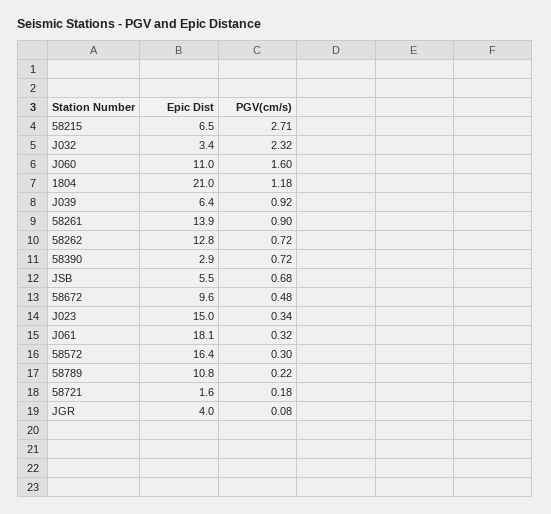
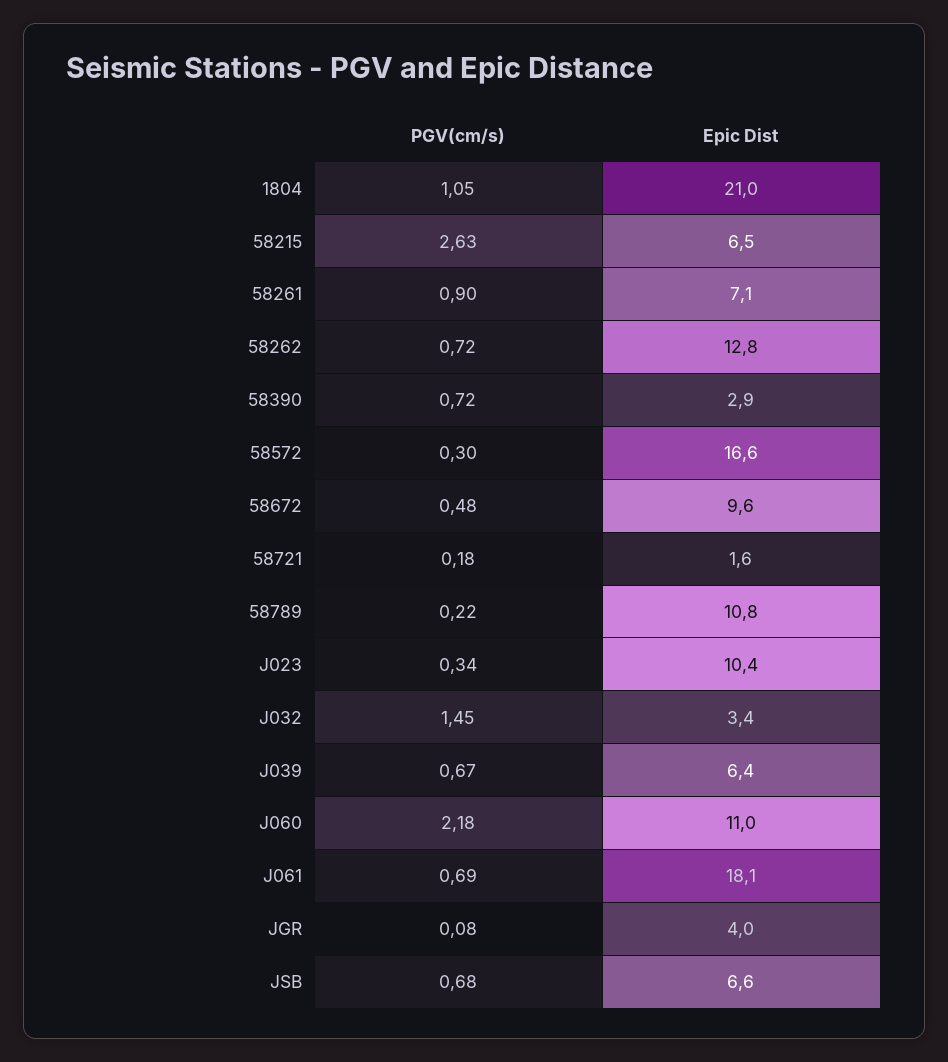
PGV(cm/s), 58215: 2.71 -> 2.63
PGV(cm/s), J032: 2.32 -> 1.45
PGV(cm/s), J060: 1.6 -> 2.18
PGV(cm/s), 1804: 1.18 -> 1.05
PGV(cm/s), J039: 0.92 -> 0.67
Epic Dist, 58261: 13.9 -> 7.1
Epic Dist, JSB: 5.5 -> 6.6
Epic Dist, J023: 15 -> 10.4
PGV(cm/s), J061: 0.32 -> 0.69
Epic Dist, 58572: 16.4 -> 16.6

